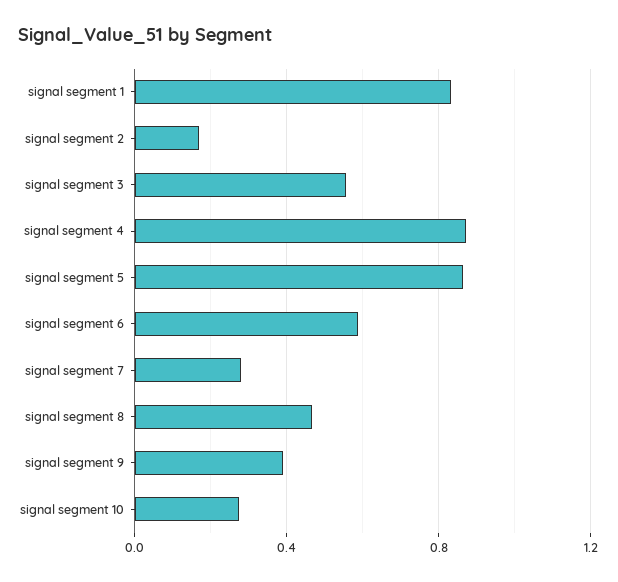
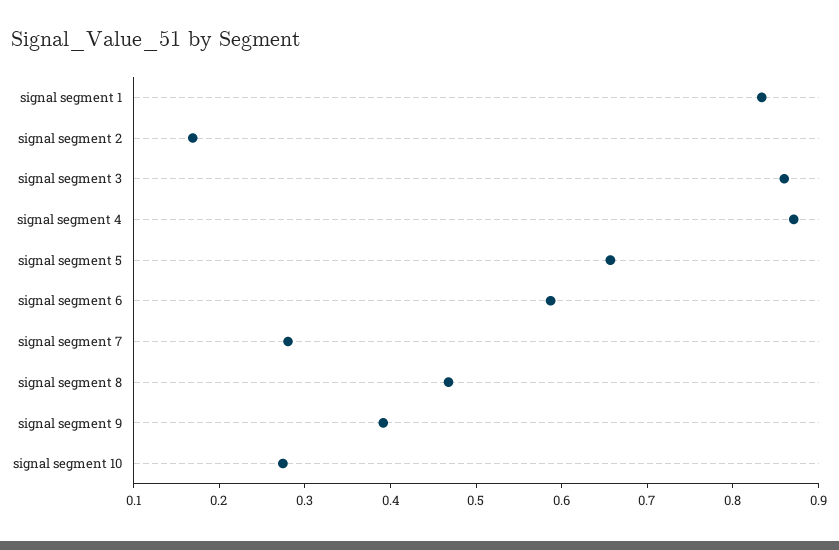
signal segment 3: 0.55 -> 0.86
signal segment 5: 0.85 -> 0.66

